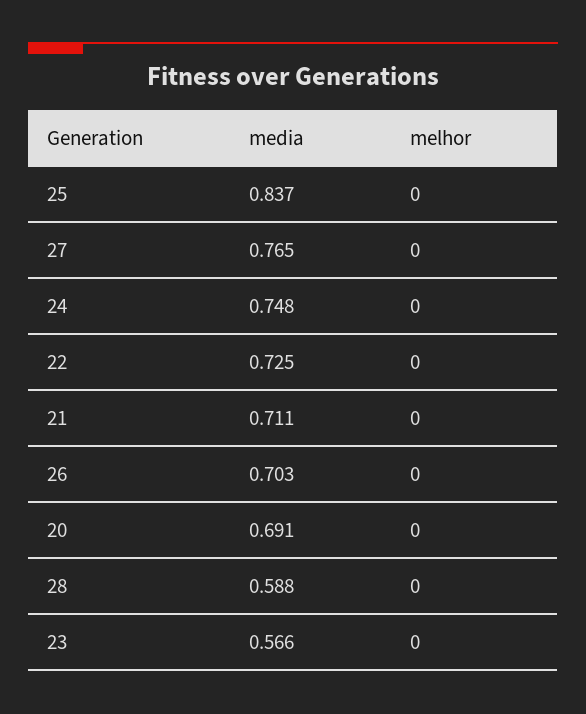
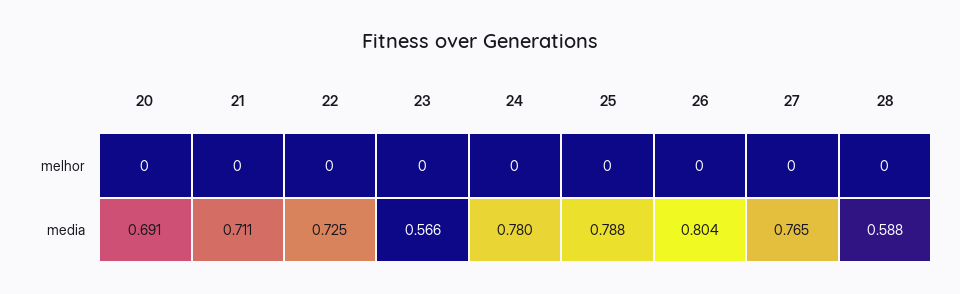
media, 25: 0.837 -> 0.788
media, 24: 0.748 -> 0.78
media, 26: 0.703 -> 0.804

